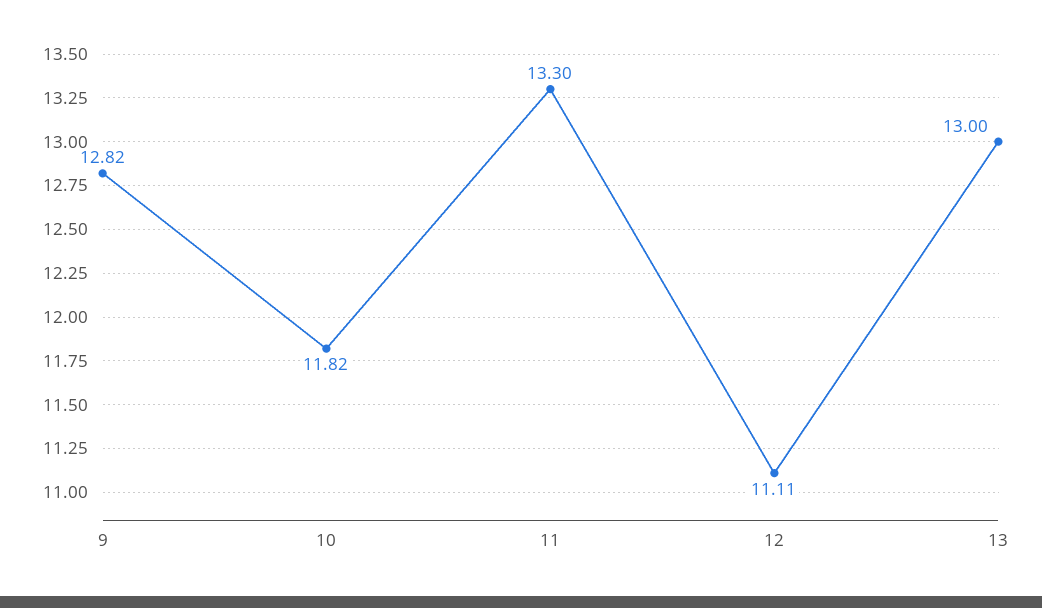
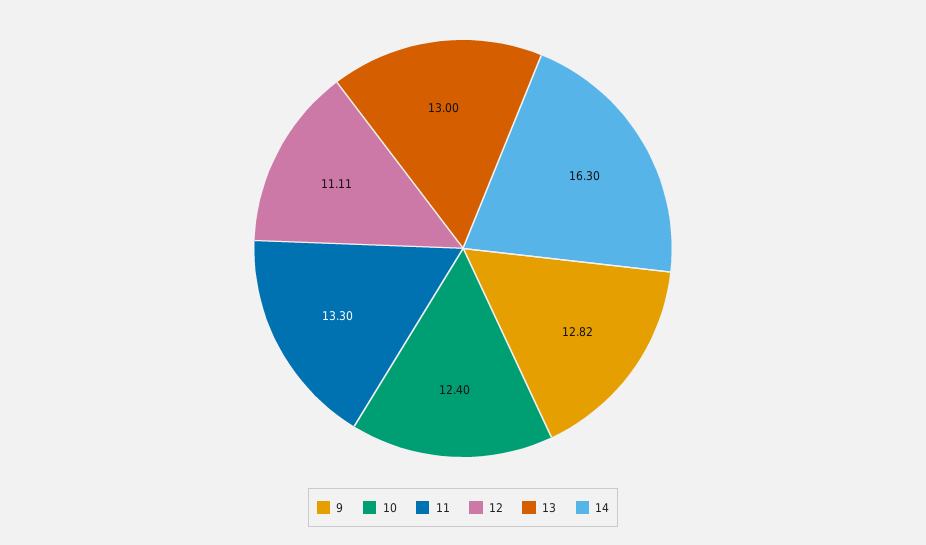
10: 11.82 -> 12.4
14: none -> 16.3

